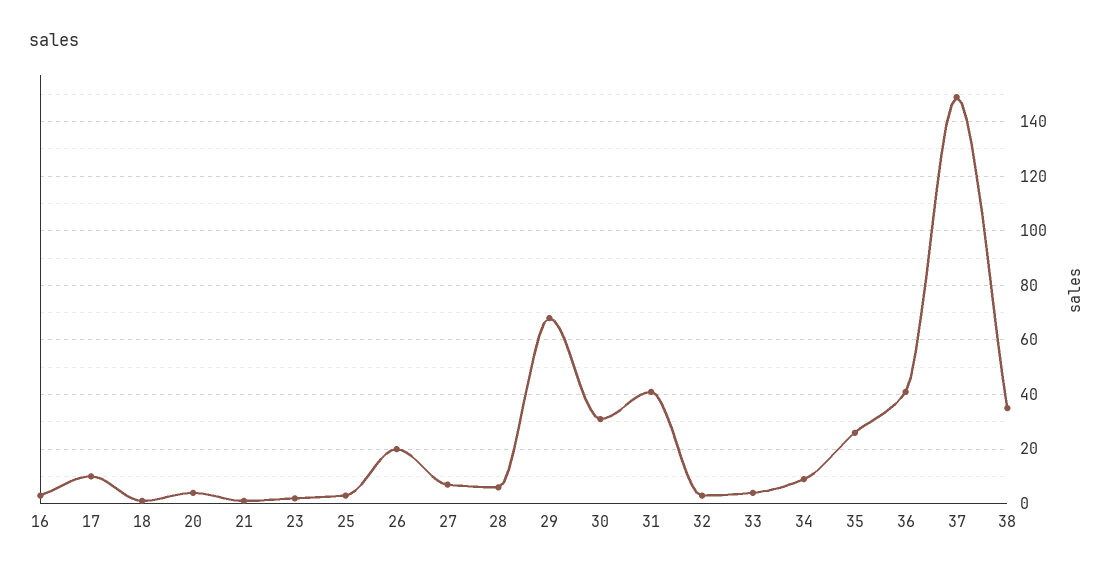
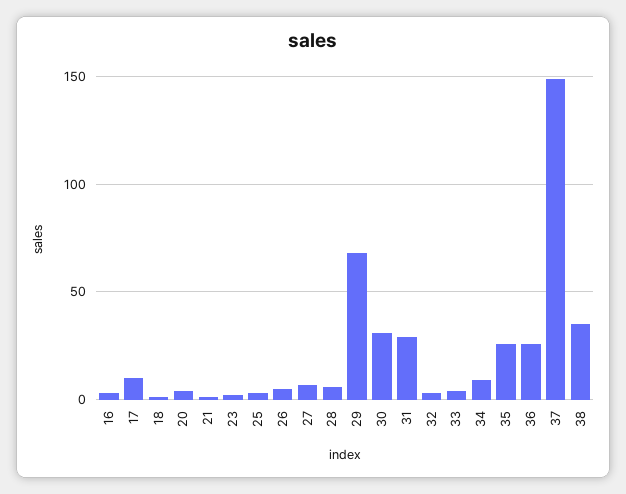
26: 20 -> 5
31: 40 -> 30
36: 40 -> 25

